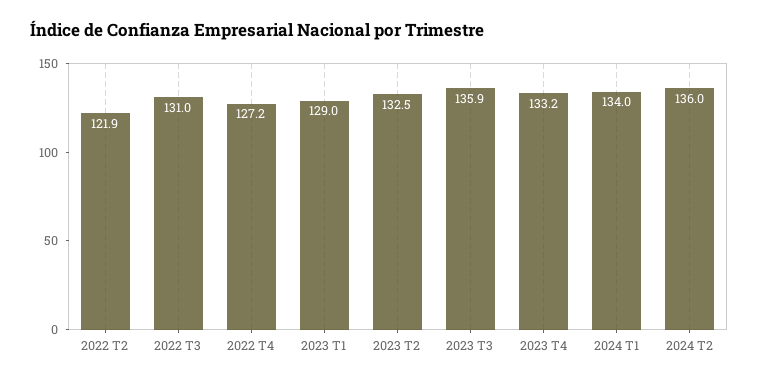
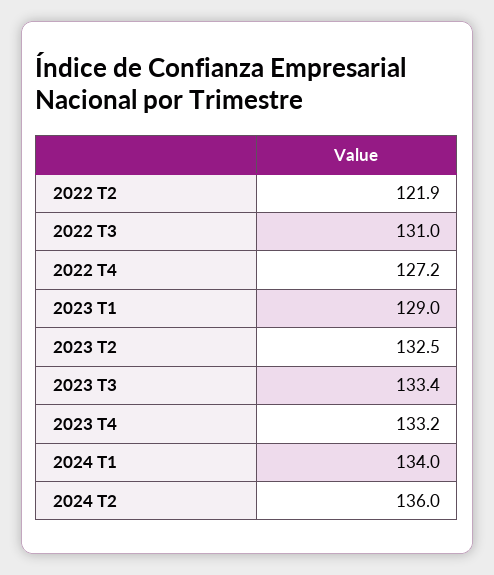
2023 T3: 135.9 -> 133.4

